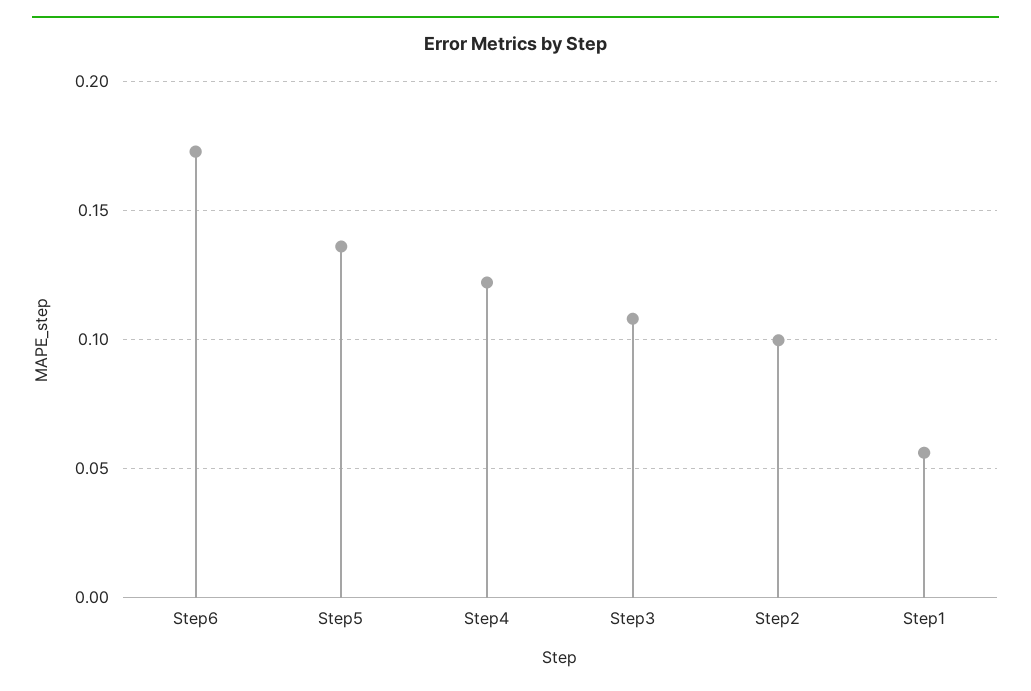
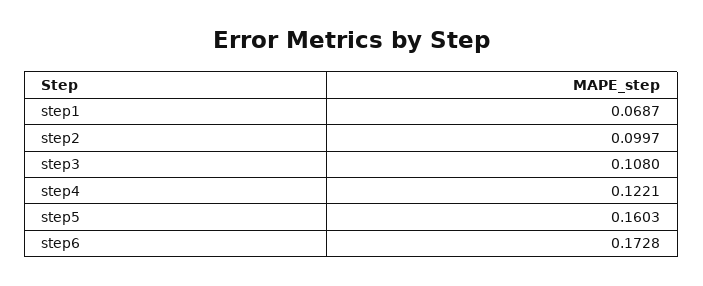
Step5: 0.135 -> 0.1603
Step1: 0.055 -> 0.0687

